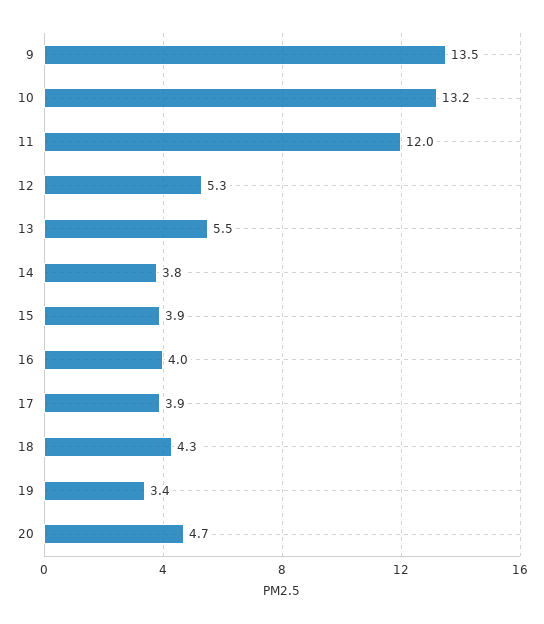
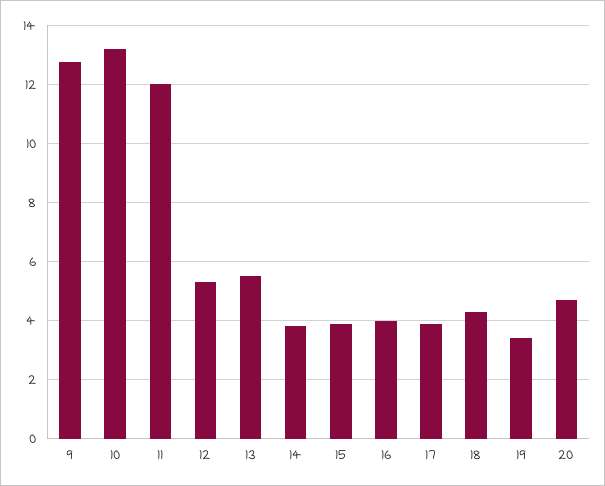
9: 13.5 -> 12.75

